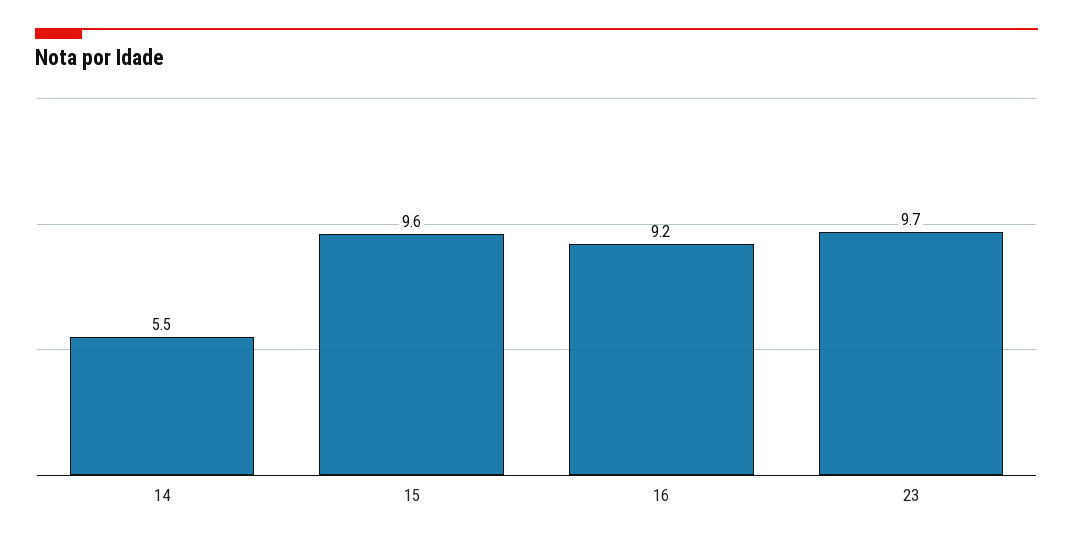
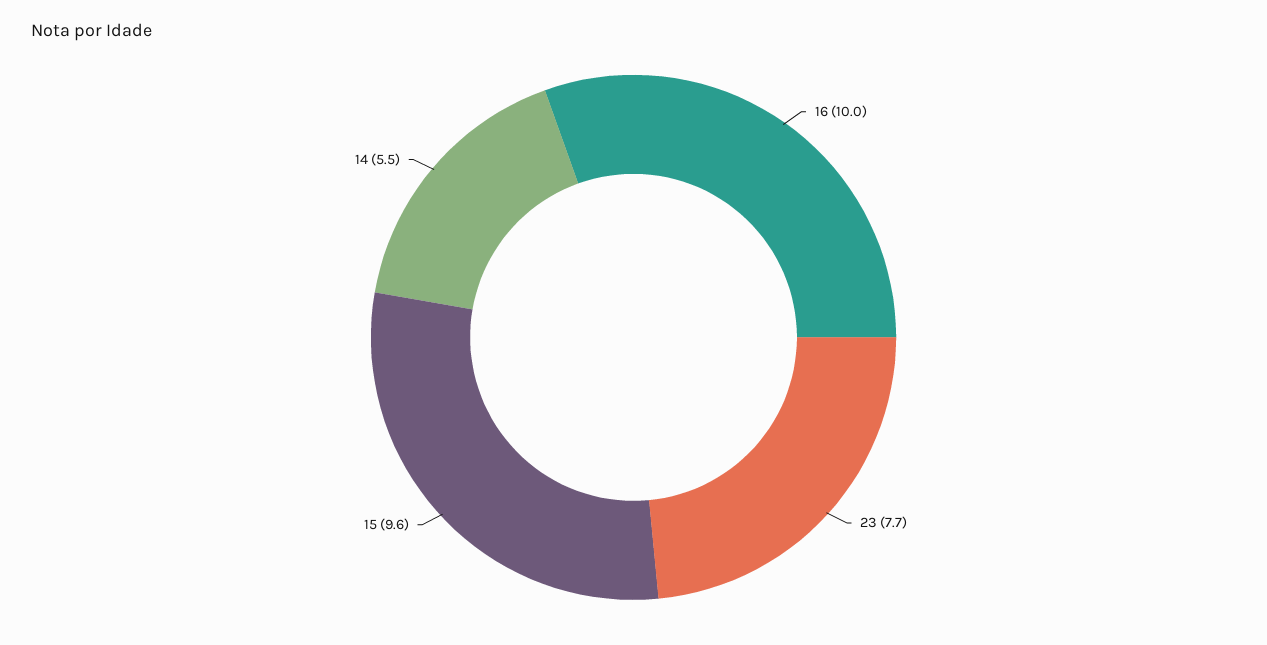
16: 9.2 -> 10
23: 9.7 -> 7.7

